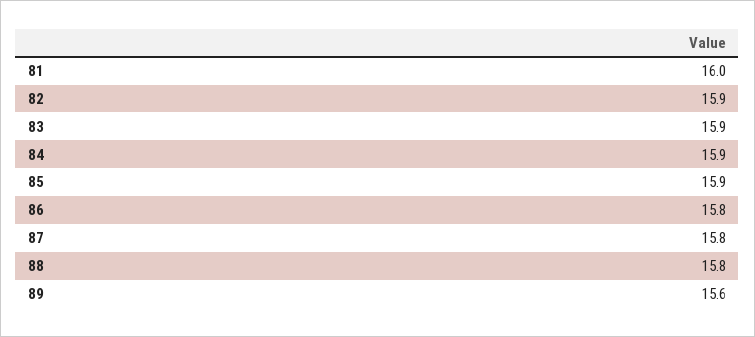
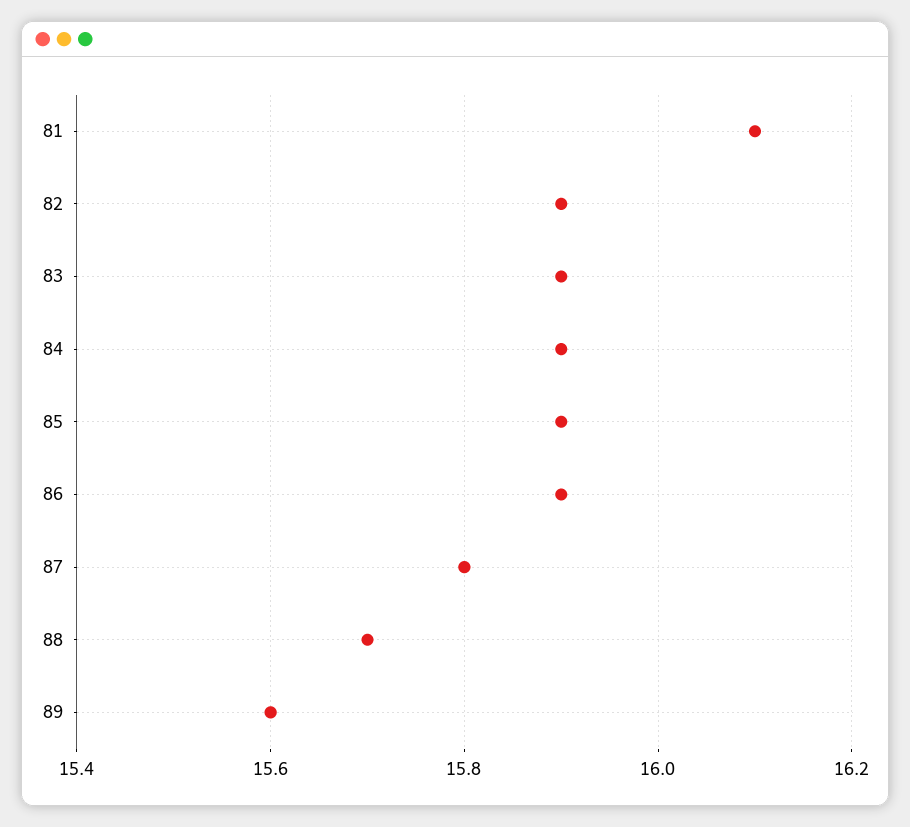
81: 16 -> 16.1
86: 15.8 -> 15.9
88: 15.8 -> 15.7

